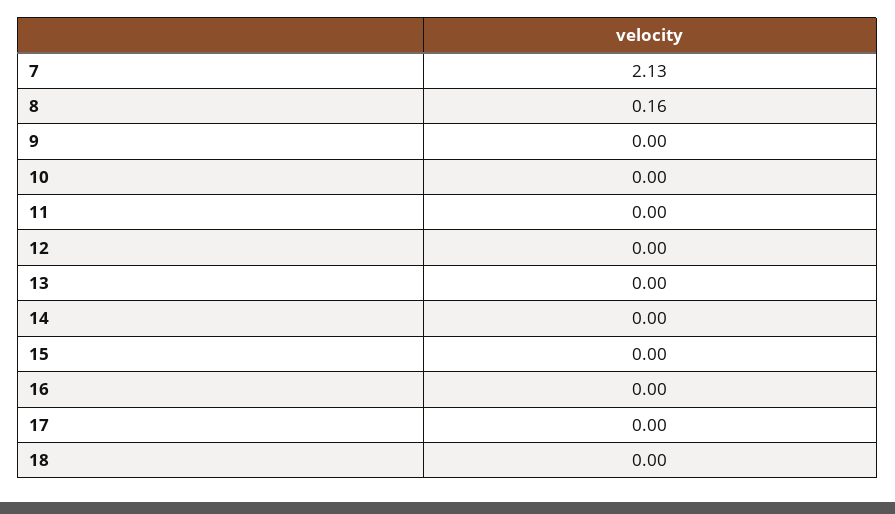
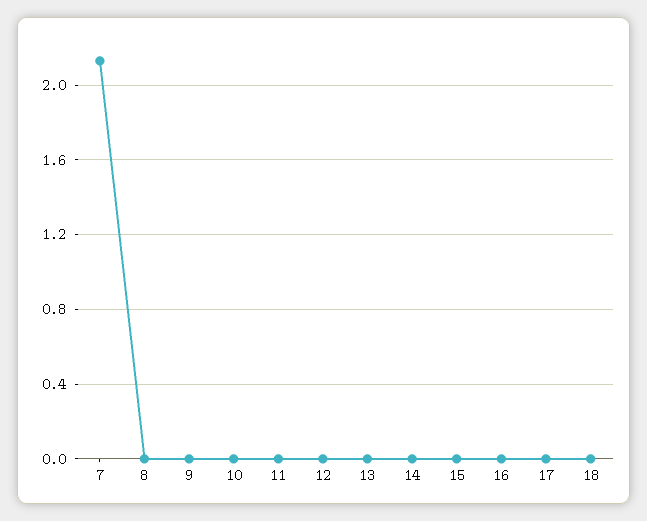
8: 0.16 -> 0

